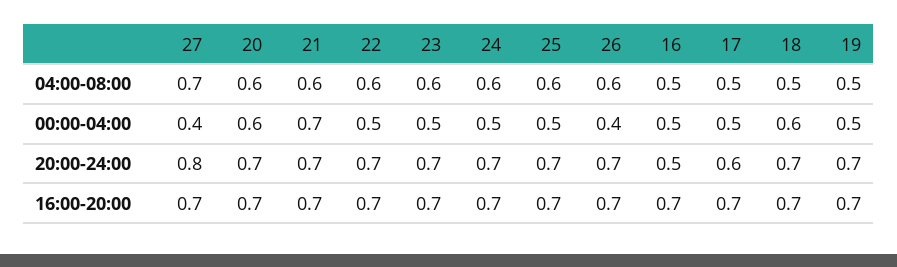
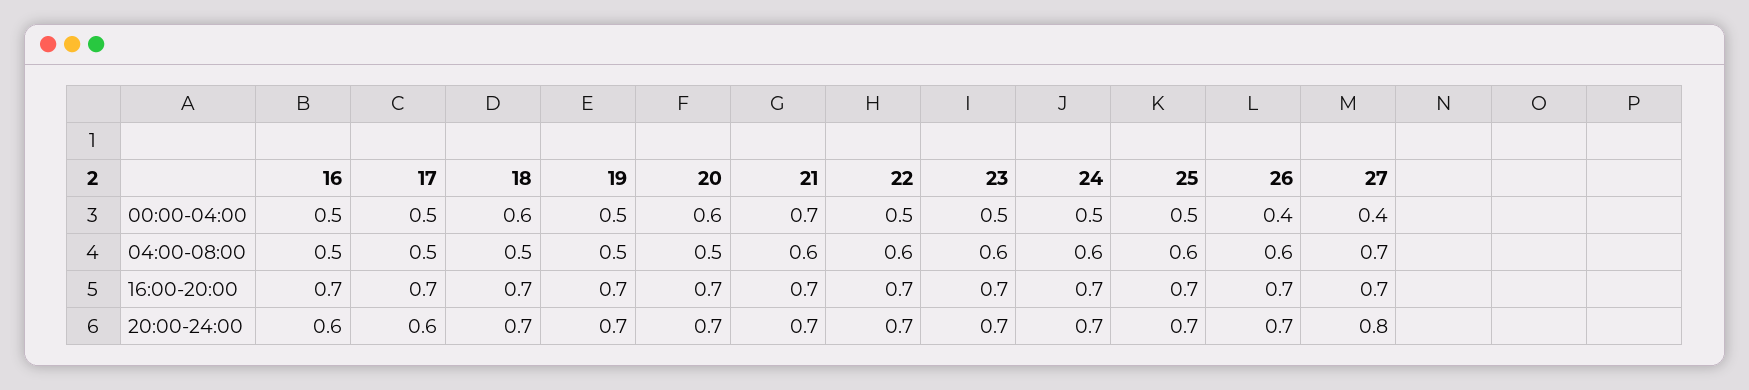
20, 04:00-08:00: 0.6 -> 0.5
16, 20:00-24:00: 0.5 -> 0.6

